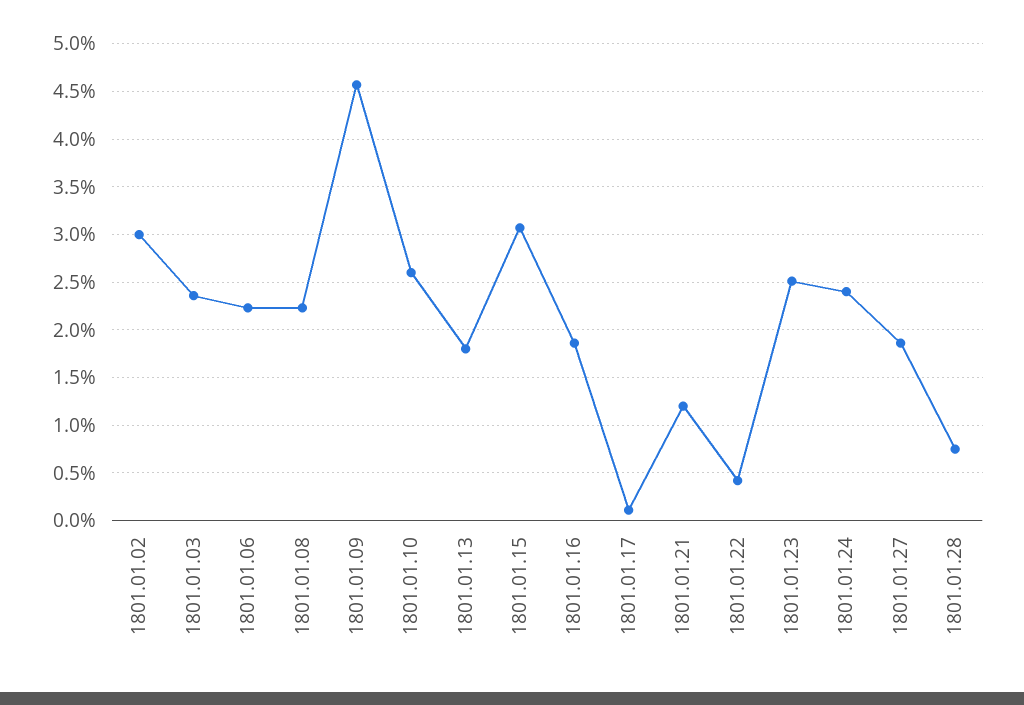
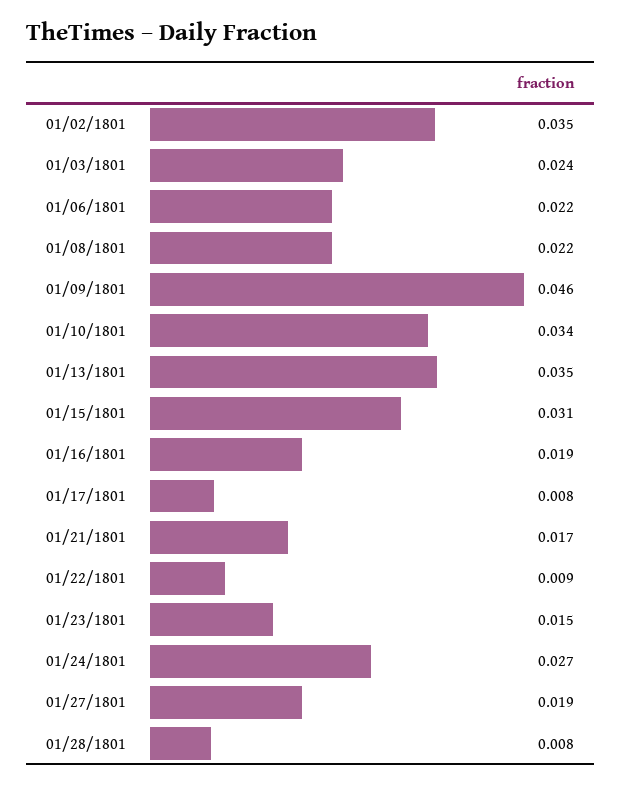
1801.01.02: 0.03 -> 0.035
1801.01.10: 0.026 -> 0.034
1801.01.13: 0.018 -> 0.035
1801.01.17: 0.001 -> 0.008
1801.01.21: 0.012 -> 0.017
1801.01.22: 0.004 -> 0.009
1801.01.23: 0.025 -> 0.015
1801.01.24: 0.024 -> 0.027

